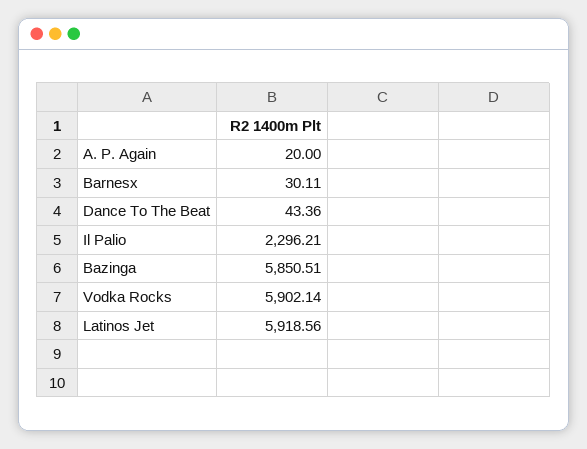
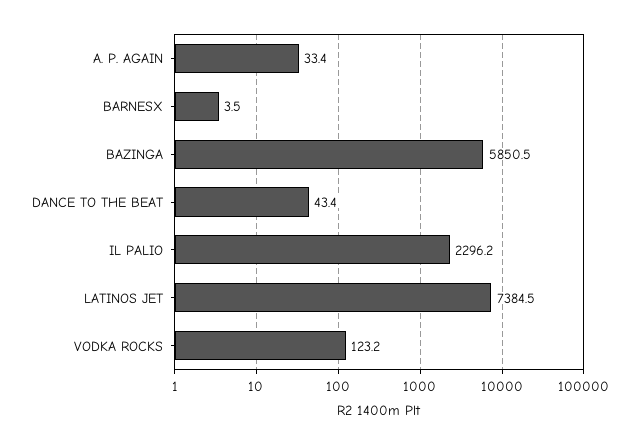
A. P. Again: 20 -> 33.4
Barnesx: 30.11 -> 3.5
Vodka Rocks: 5902.14 -> 123.2
Latinos Jet: 5918.56 -> 7384.5

